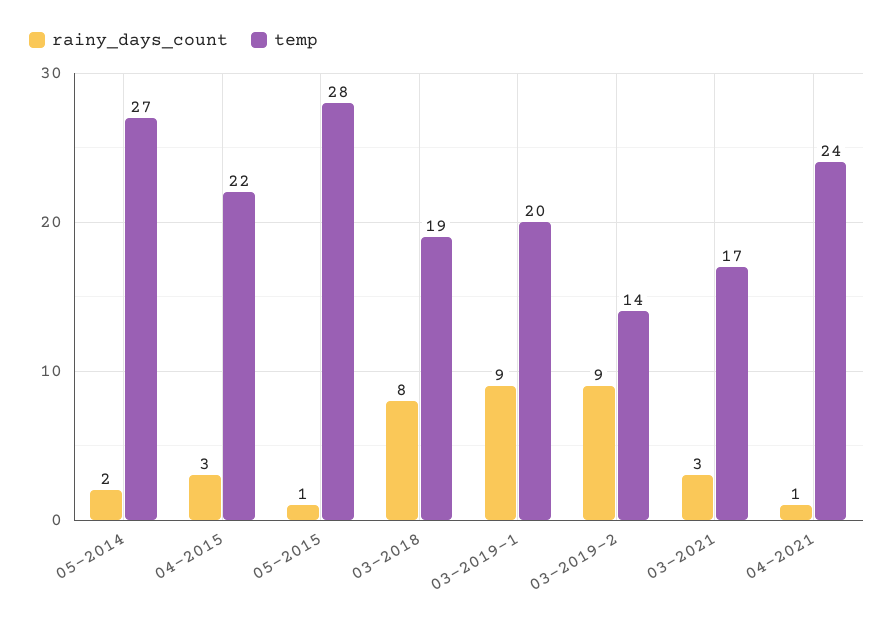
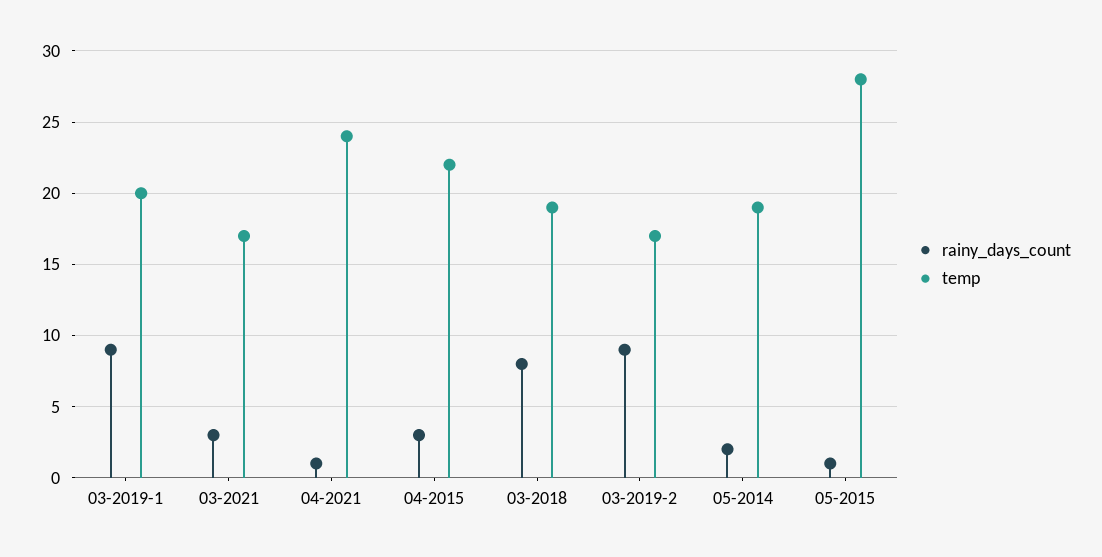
temp, 05-2014: 27 -> 19
temp, 03-2019-2: 14 -> 17

